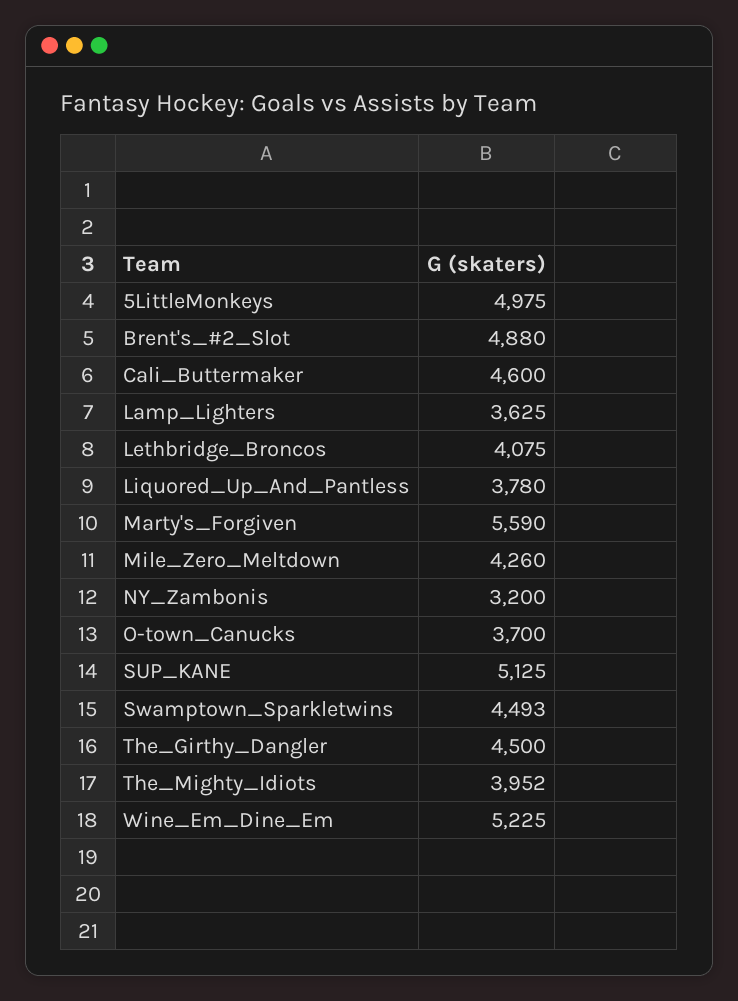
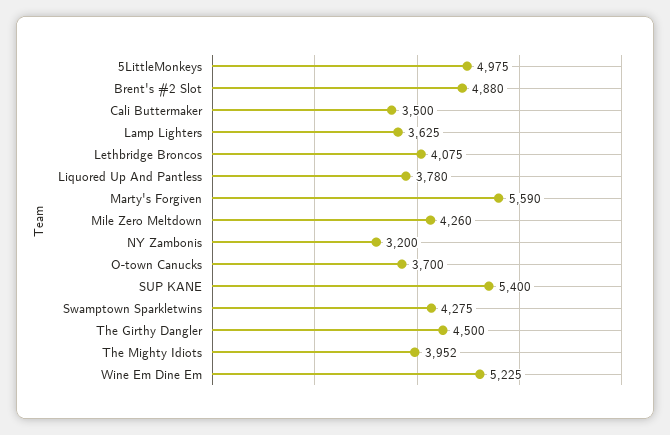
Cali_Buttermaker: 4600 -> 3500
SUP_KANE: 5125 -> 5400
Swamptown_Sparkletwins: 4493 -> 4275

